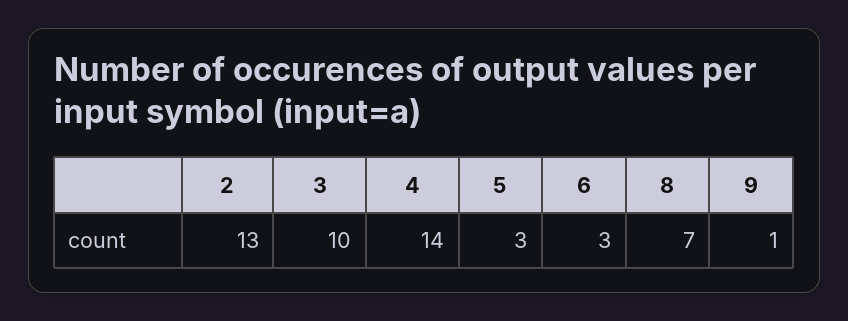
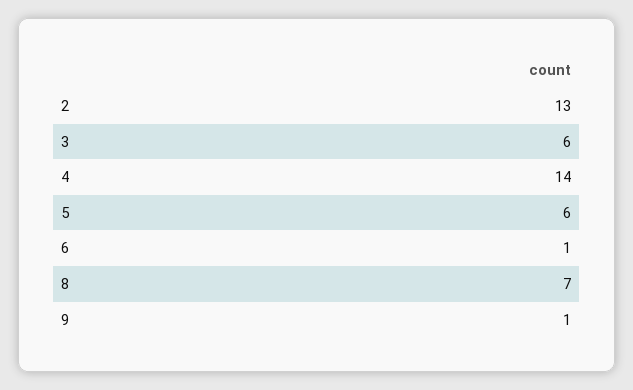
3: 10 -> 6
5: 3 -> 6
6: 3 -> 1

